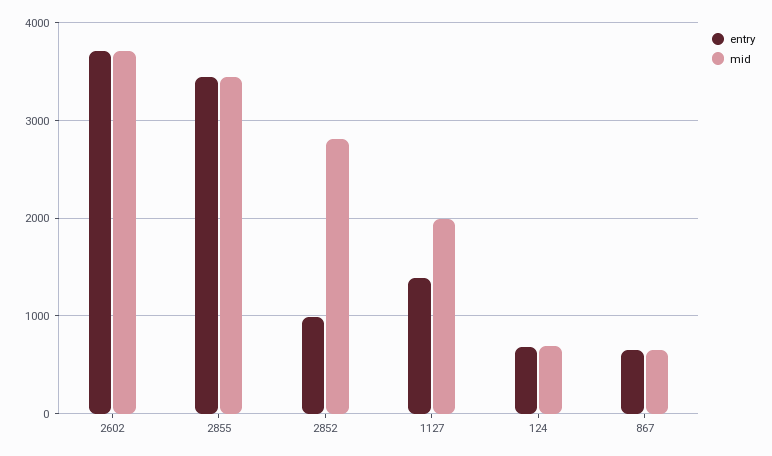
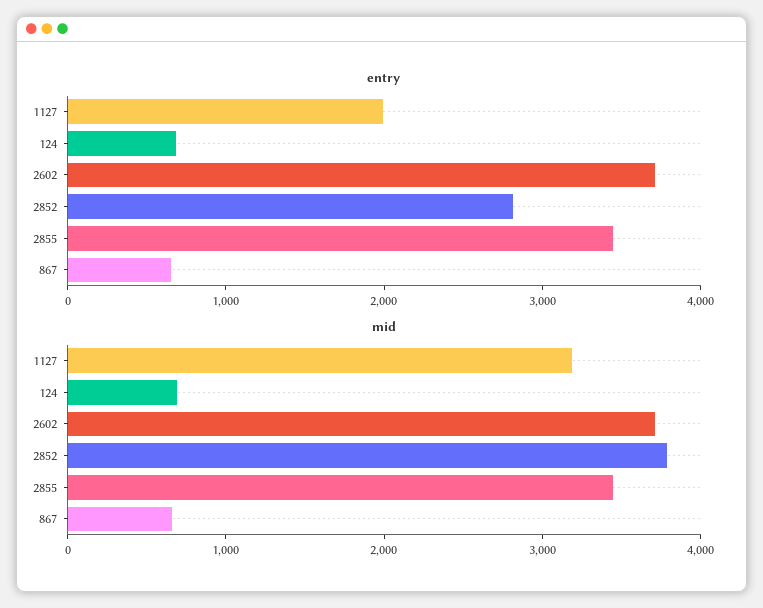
entry, 2852: 1000 -> 2800
mid, 2852: 2800 -> 3800
entry, 1127: 1400 -> 2000
mid, 1127: 2000 -> 3200

